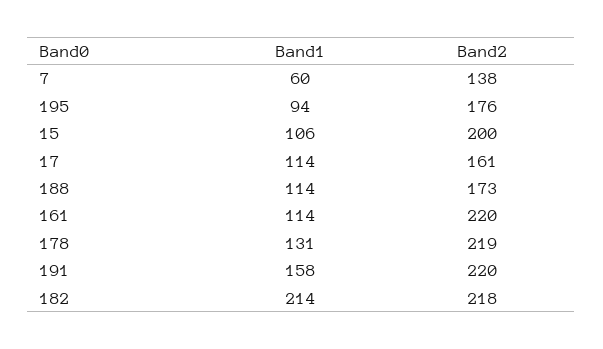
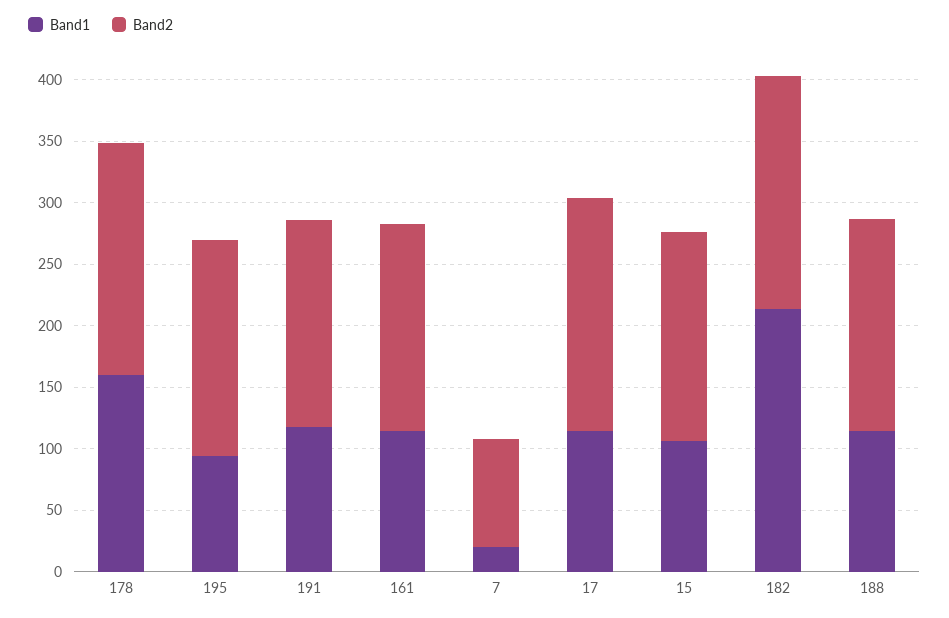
Band1, 7: 60 -> 20
Band2, 7: 138 -> 90
Band2, 15: 200 -> 170
Band2, 17: 161 -> 190
Band2, 161: 220 -> 170
Band1, 178: 131 -> 160
Band2, 178: 219 -> 190
Band1, 191: 158 -> 120
Band2, 191: 220 -> 170
Band2, 182: 218 -> 190

